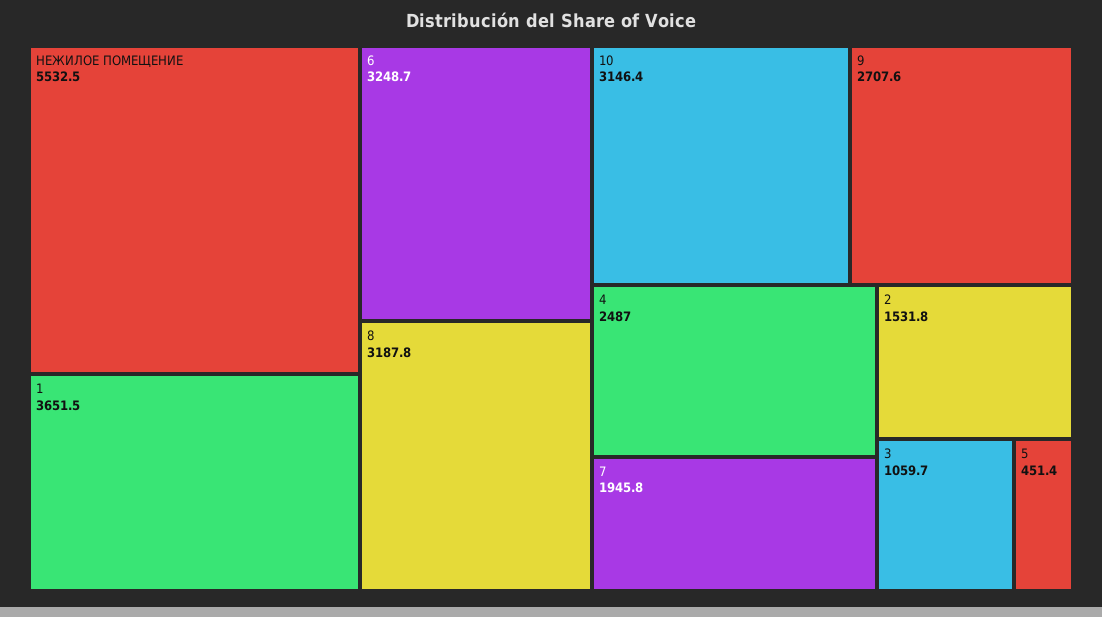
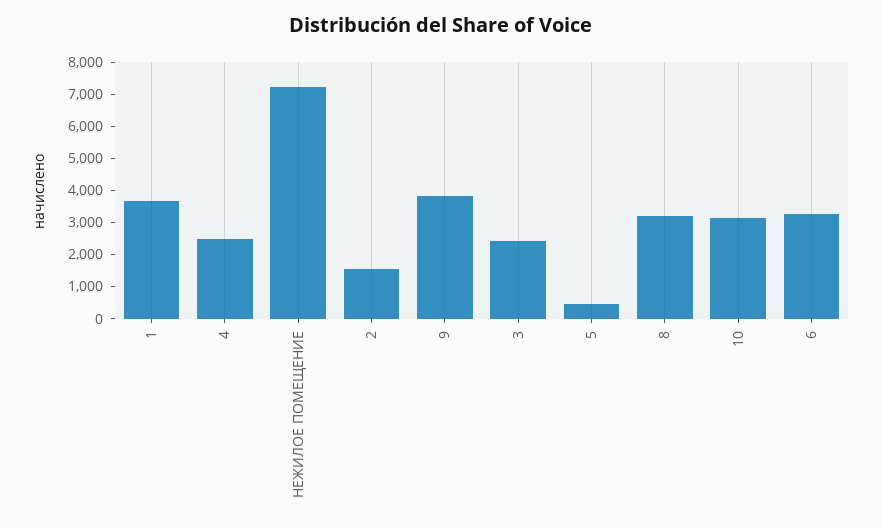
НЕЖИЛОЕ ПОМЕЩЕНИЕ: 5532.5 -> 7250
9: 2707.6 -> 3750
7: 1945.8 -> none
3: 1059.7 -> 2500

